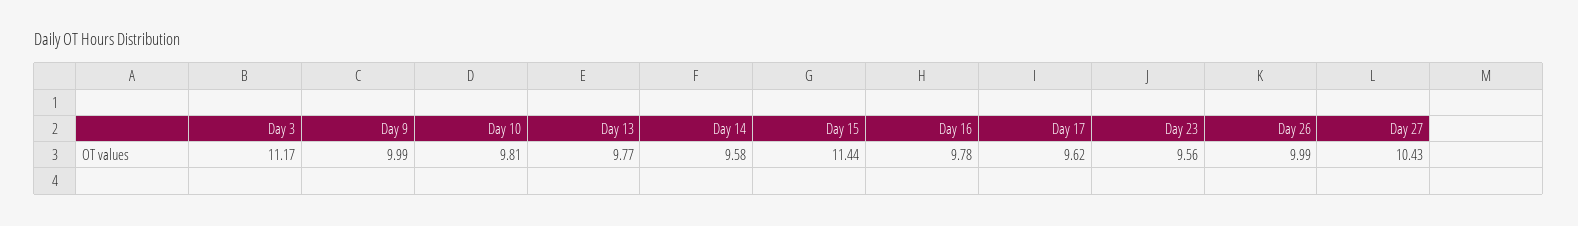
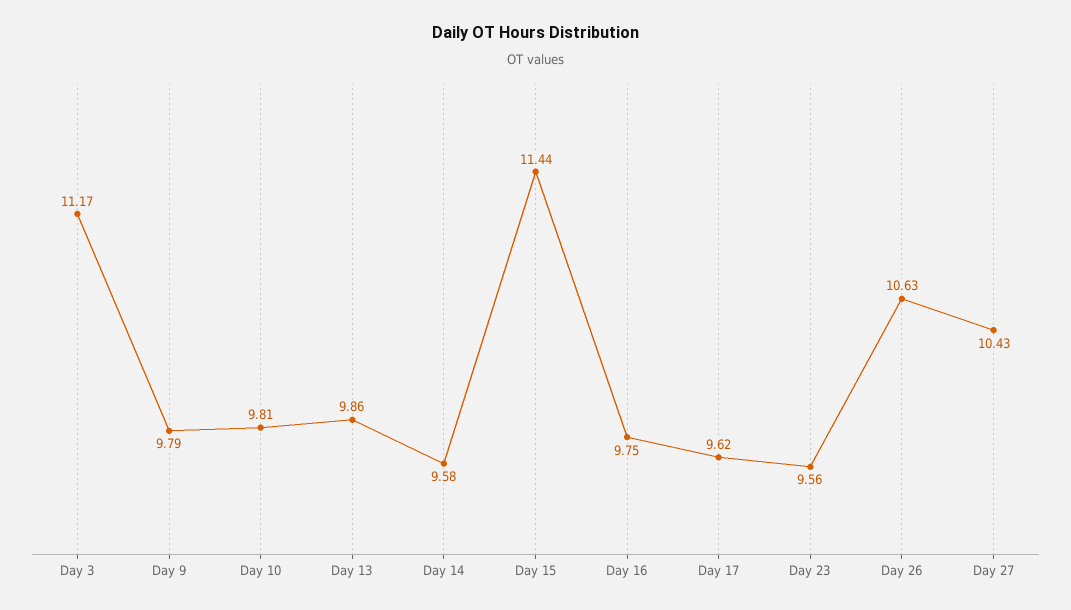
Day 9: 9.99 -> 9.79
Day 13: 9.77 -> 9.86
Day 16: 9.78 -> 9.75
Day 26: 9.99 -> 10.63

